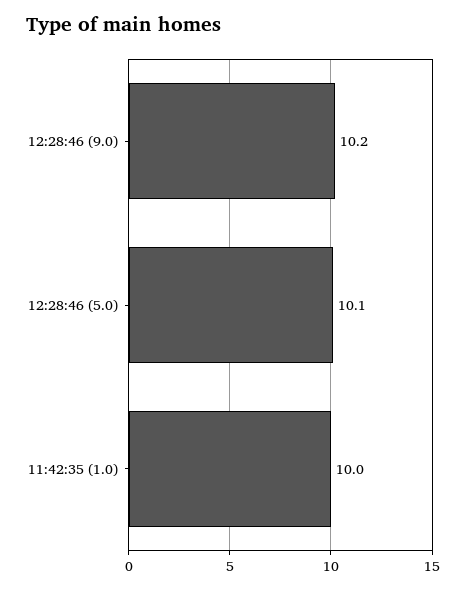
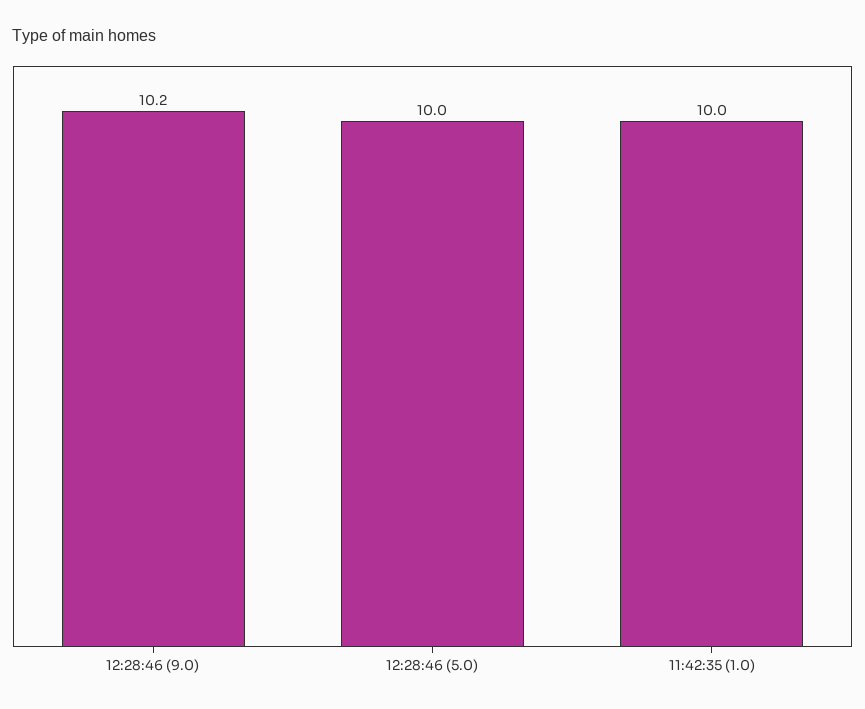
12:28:46 (5.0): 10.1 -> 10

